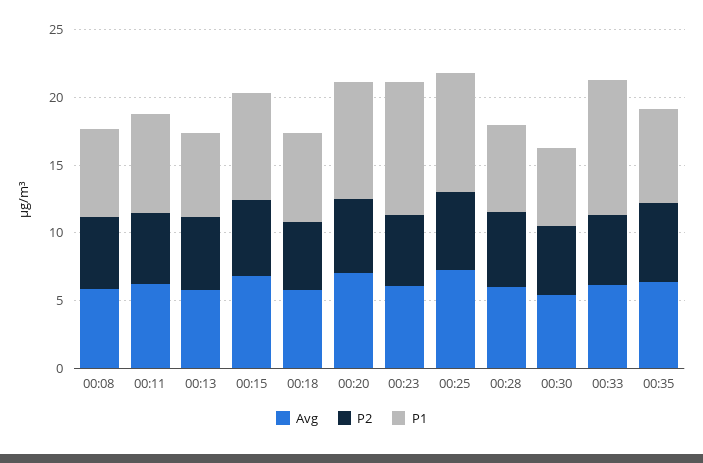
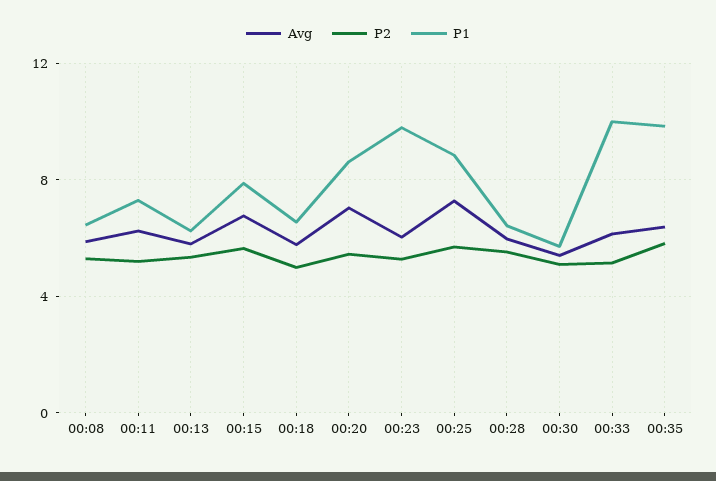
P1, 00:35: 7 -> 10

